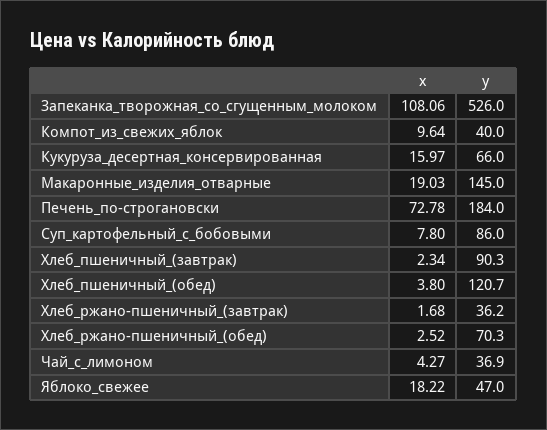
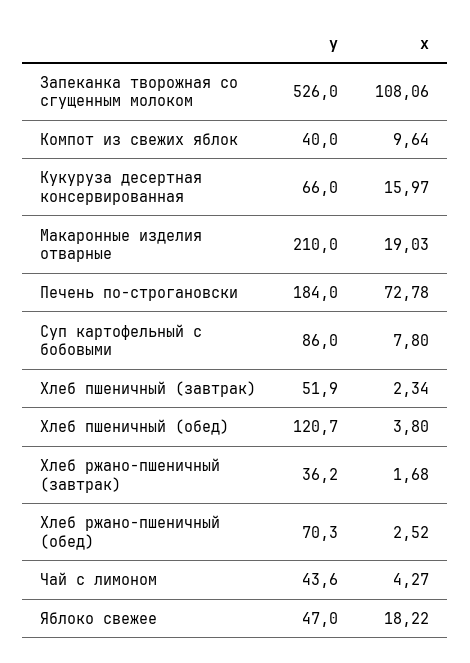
y, Макаронные_изделия_отварные: 145 -> 210
y, Хлеб_пшеничный_(завтрак): 90.3 -> 51.9
y, Чай_с_лимоном: 36.9 -> 43.6

